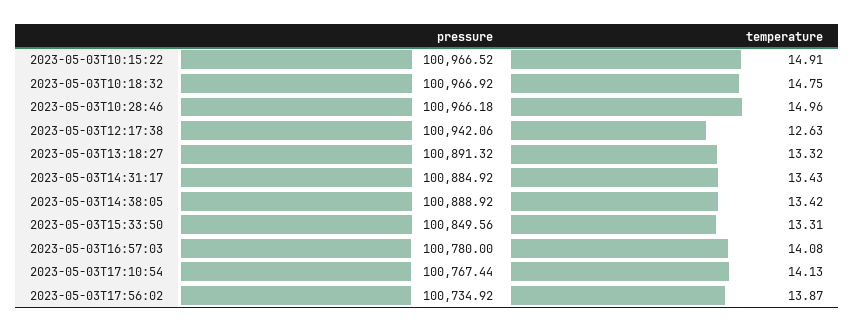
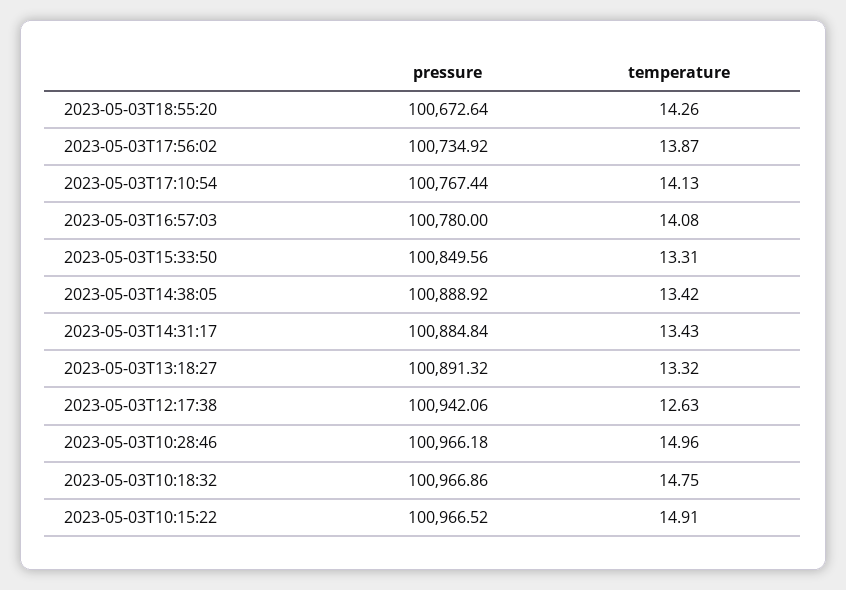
pressure, 2023-05-03T10:18:32: 100966.92 -> 100966.86
pressure, 2023-05-03T14:31:17: 100884.92 -> 100884.84
pressure, 2023-05-03T18:55:20: none -> 100672.64
temperature, 2023-05-03T18:55:20: none -> 14.26

